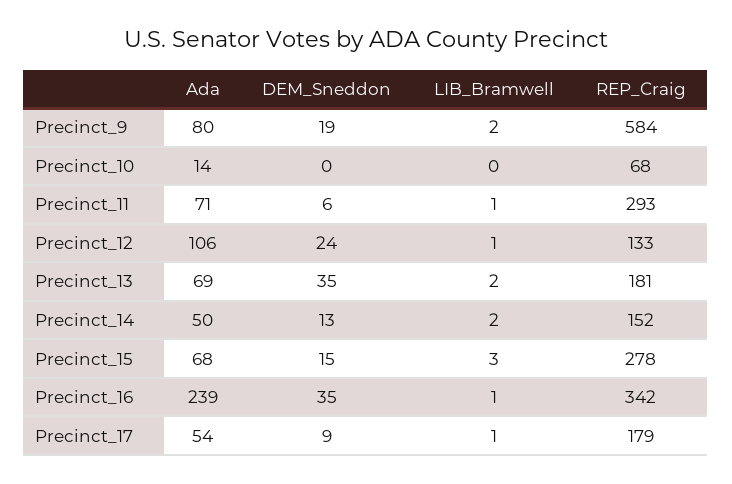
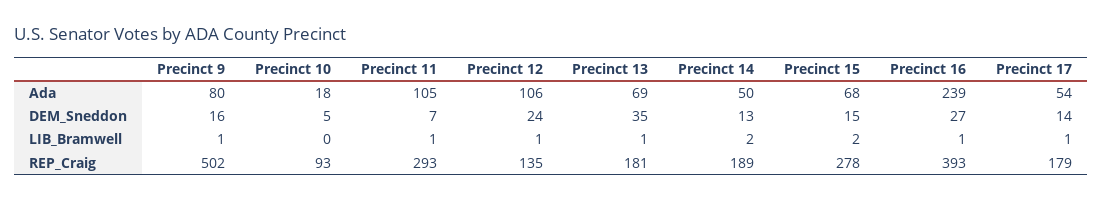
DEM_Sneddon, Precinct_9: 19 -> 16
LIB_Bramwell, Precinct_9: 2 -> 1
REP_Craig, Precinct_9: 584 -> 502
Ada, Precinct_10: 14 -> 18
DEM_Sneddon, Precinct_10: 0 -> 5
REP_Craig, Precinct_10: 68 -> 93
Ada, Precinct_11: 71 -> 105
DEM_Sneddon, Precinct_11: 6 -> 7
REP_Craig, Precinct_12: 133 -> 135
LIB_Bramwell, Precinct_13: 2 -> 1
REP_Craig, Precinct_14: 152 -> 189
LIB_Bramwell, Precinct_15: 3 -> 2
DEM_Sneddon, Precinct_16: 35 -> 27
REP_Craig, Precinct_16: 342 -> 393
DEM_Sneddon, Precinct_17: 9 -> 14

